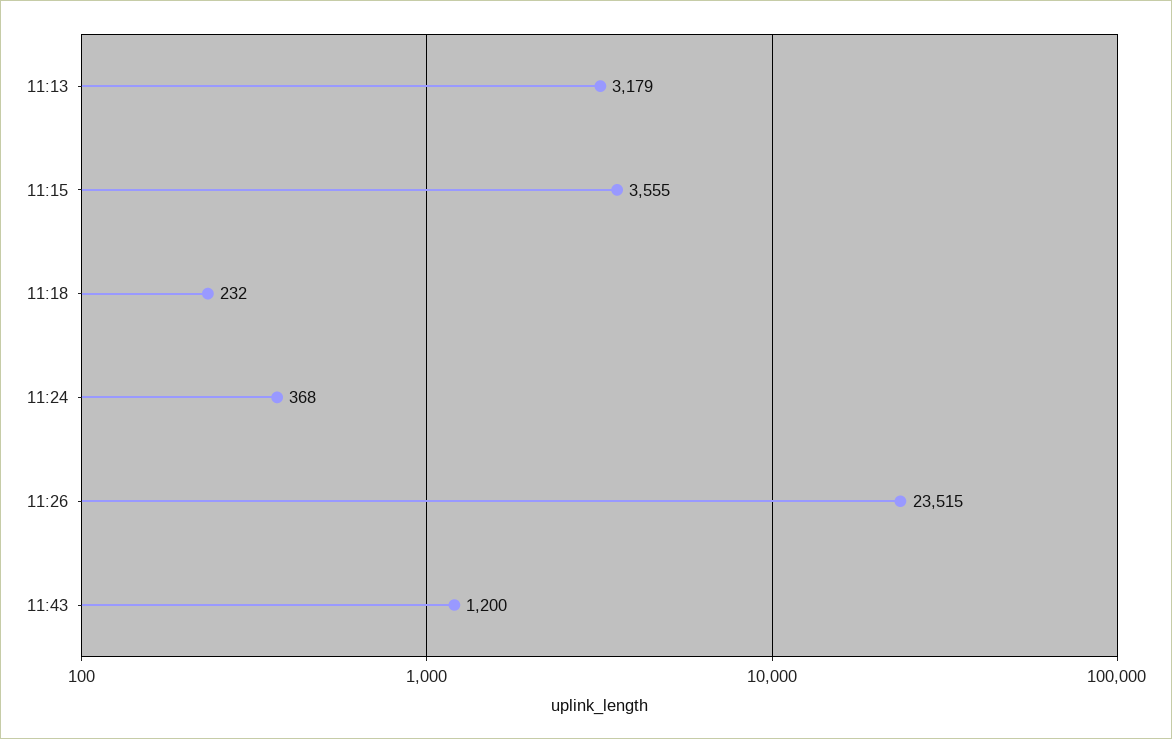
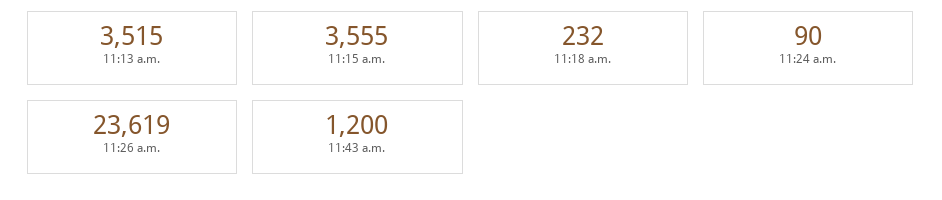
11:13: 3179 -> 3515
11:24: 368 -> 90
11:26: 23515 -> 23619

